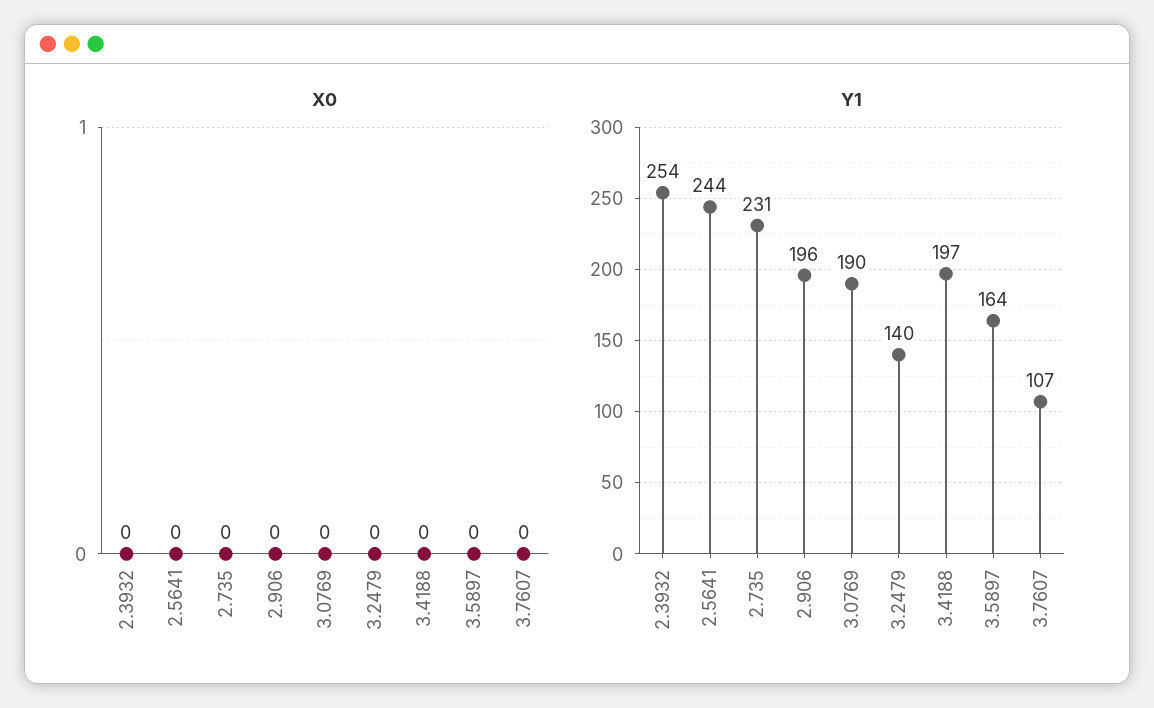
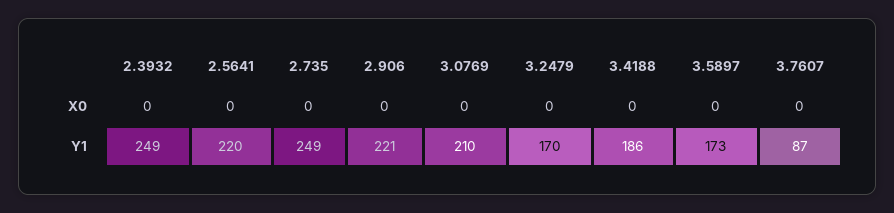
Y1, 2.3932: 254 -> 249
Y1, 2.5641: 244 -> 220
Y1, 2.735: 231 -> 249
Y1, 2.906: 196 -> 221
Y1, 3.0769: 190 -> 210
Y1, 3.2479: 140 -> 170
Y1, 3.4188: 197 -> 186
Y1, 3.5897: 164 -> 173
Y1, 3.7607: 107 -> 87

